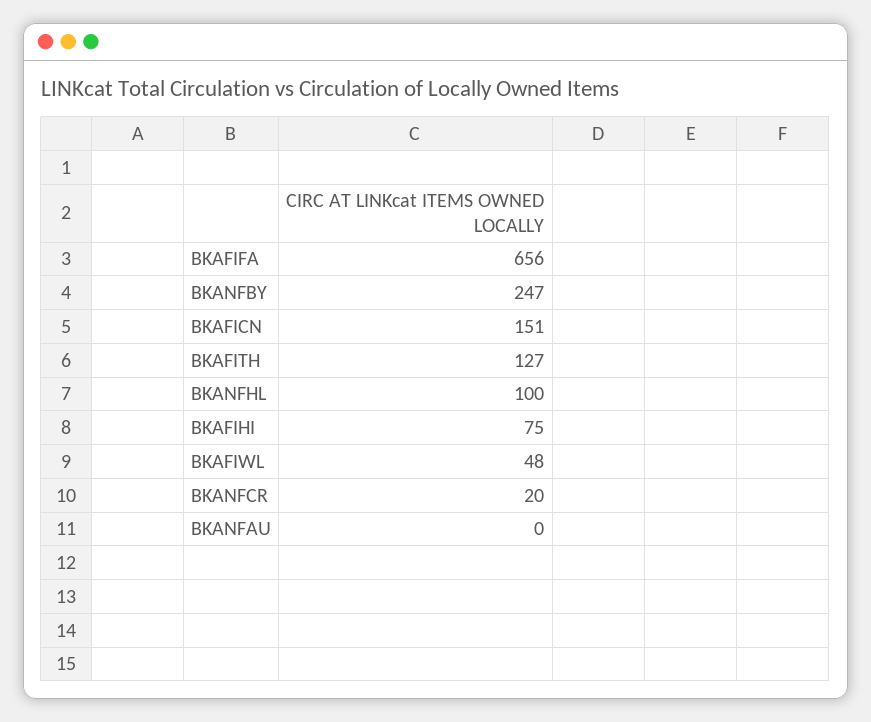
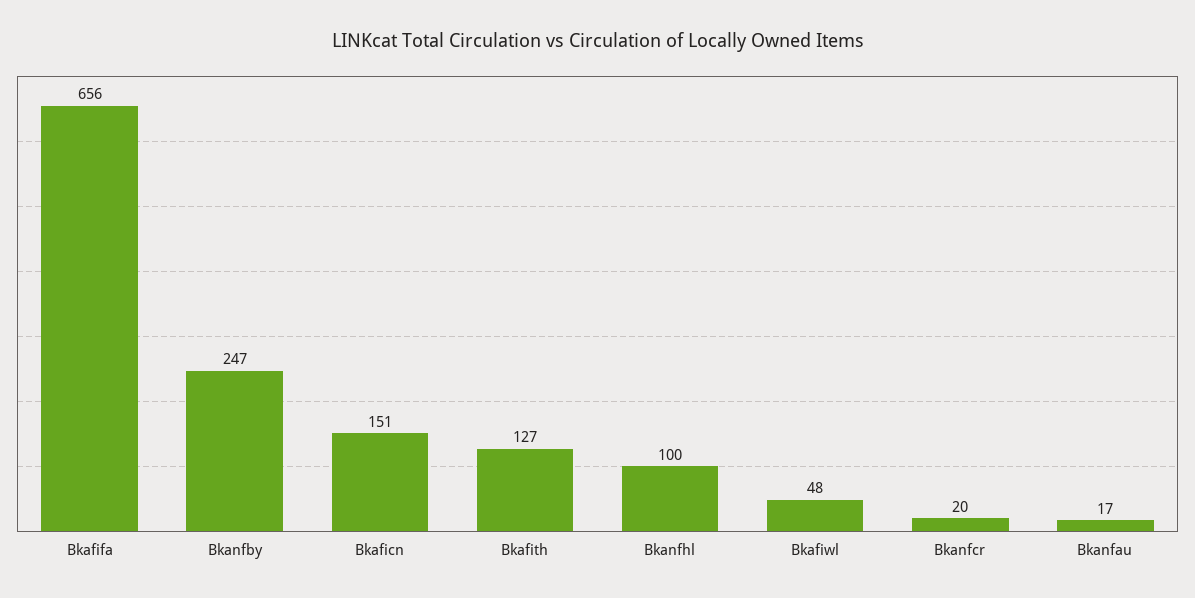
BKAFIHI: 75 -> none
BKANFAU: 0 -> 17

